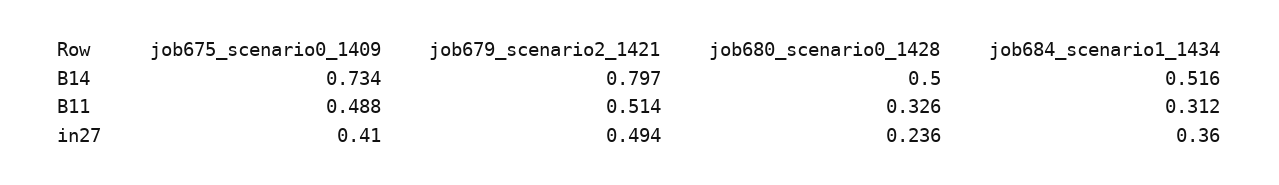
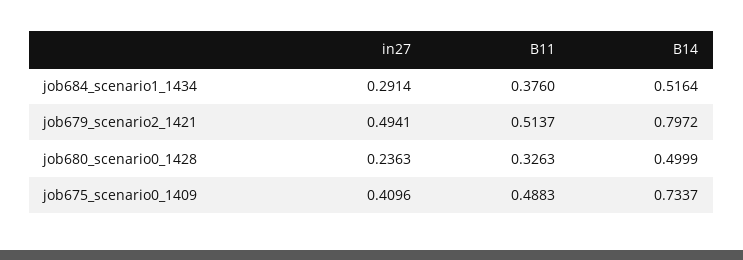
job684_scenario1_1434, B11: 0.312 -> 0.376
job684_scenario1_1434, in27: 0.36 -> 0.2914

